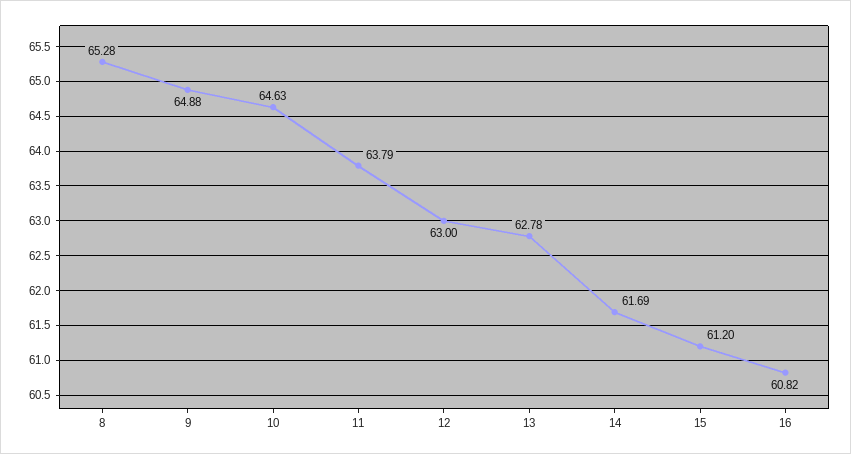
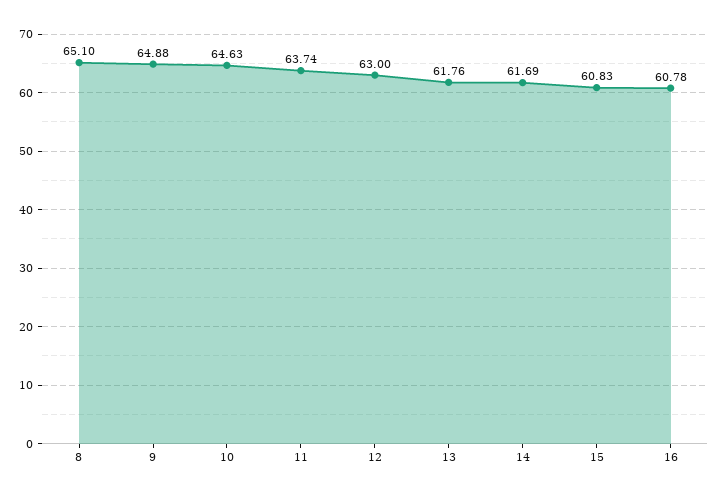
8: 65.28 -> 65.1
11: 63.79 -> 63.74
13: 62.78 -> 61.76
15: 61.2 -> 60.83
16: 60.82 -> 60.78

